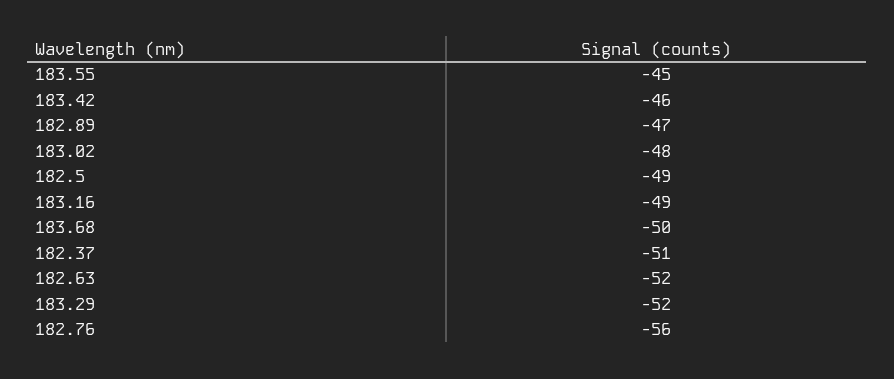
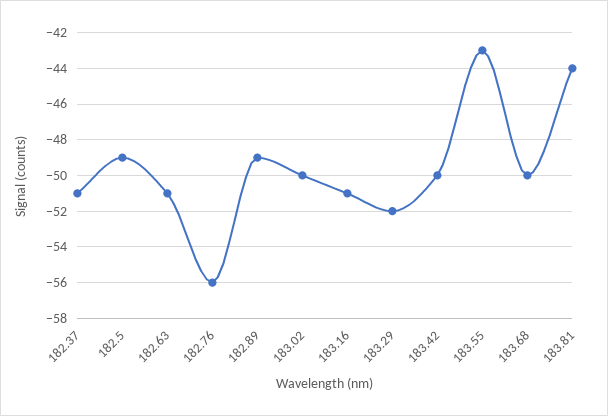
183.55: -45 -> -43
183.42: -46 -> -50
182.89: -47 -> -49
183.02: -48 -> -50
183.16: -49 -> -51
182.63: -52 -> -51
183.81: none -> -44

